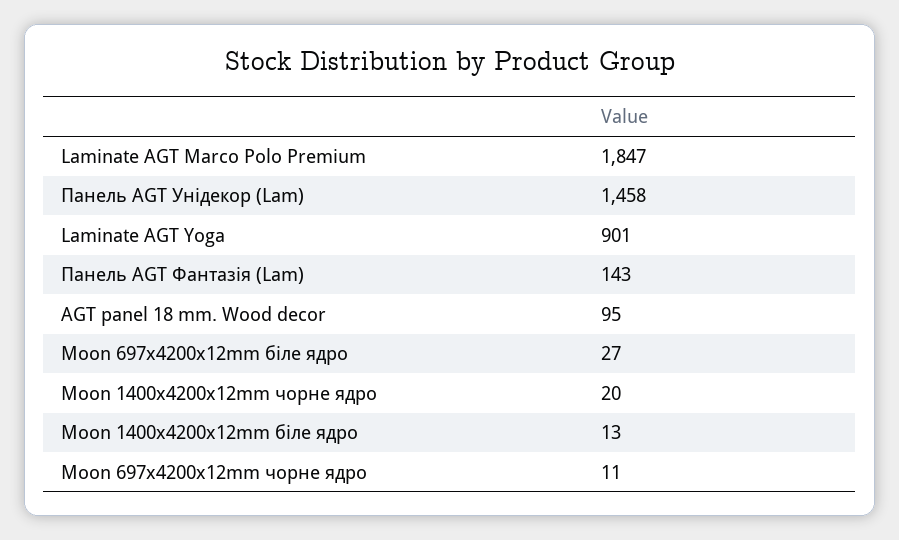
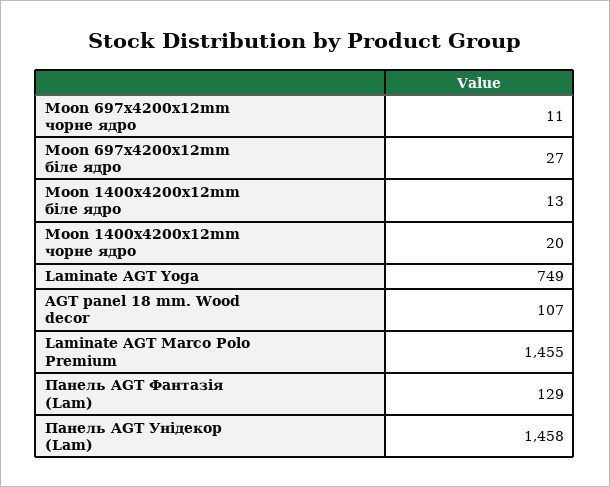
Laminate AGT Marco Polo Premium: 1847 -> 1455
Laminate AGT Yoga: 901 -> 749
Панель AGT Фантазія (Lam): 143 -> 129
AGT panel 18 mm. Wood decor: 95 -> 107

